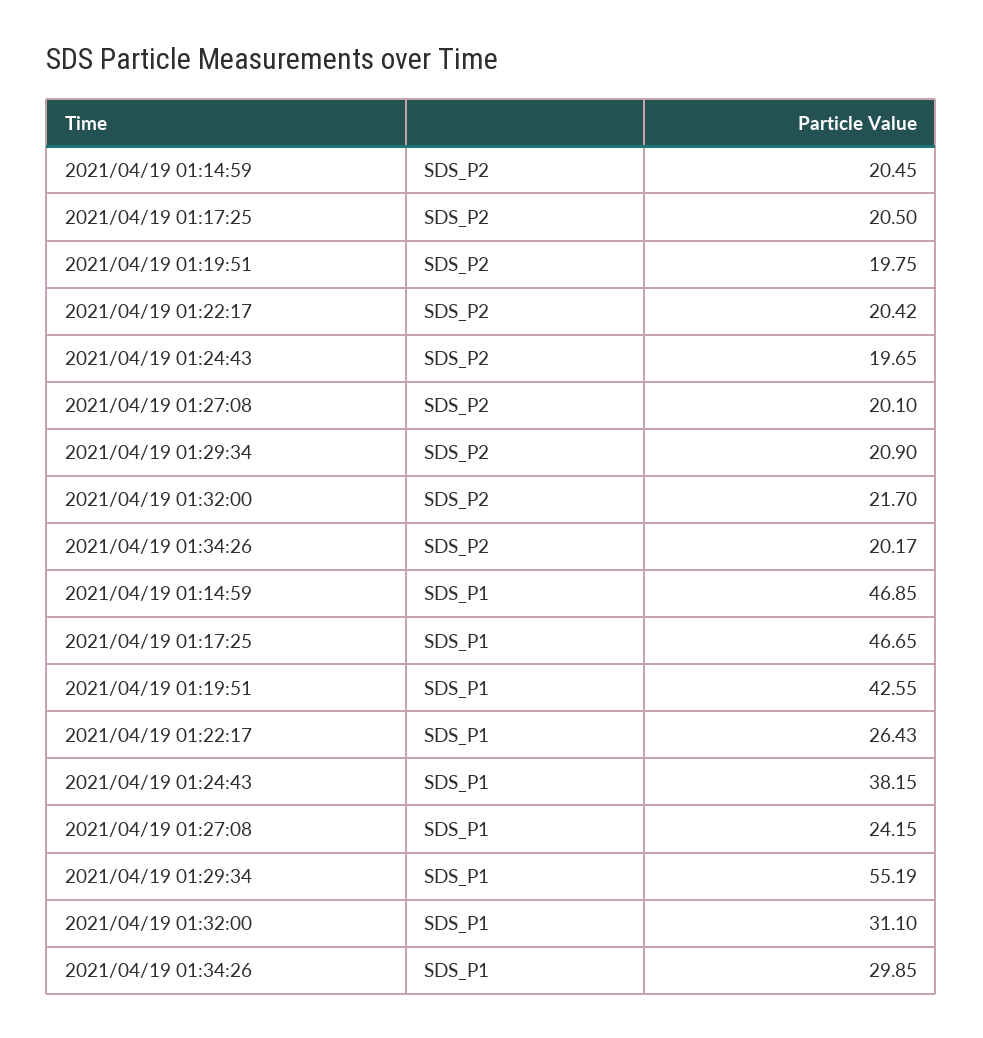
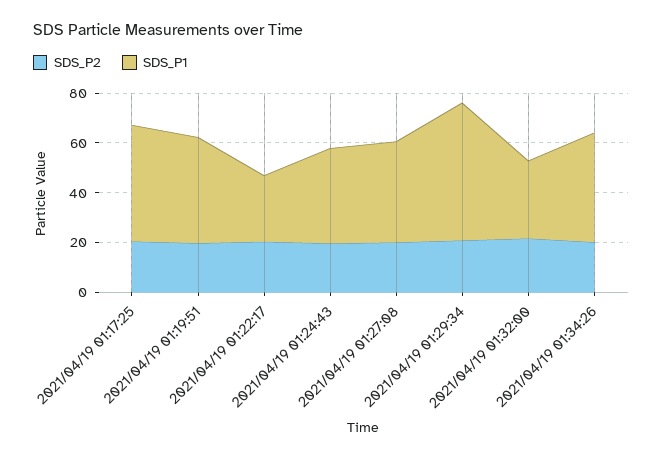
SDS_P2, 2021/04/19 01:14:59: 20.45 -> none
SDS_P1, 2021/04/19 01:14:59: 46.85 -> none
SDS_P1, 2021/04/19 01:27:08: 24.15 -> 40
SDS_P1, 2021/04/19 01:34:26: 29.85 -> 45

